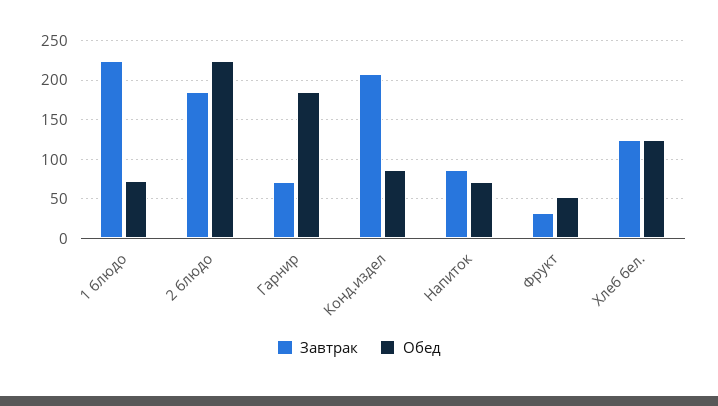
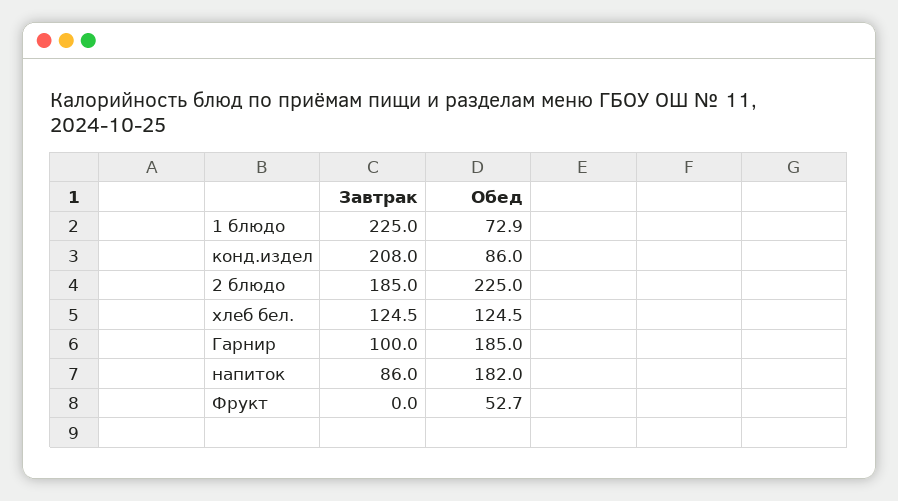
Завтрак, Гарнир: 70 -> 100
Обед, Напиток: 70 -> 182
Завтрак, Фрукт: 30 -> 0

